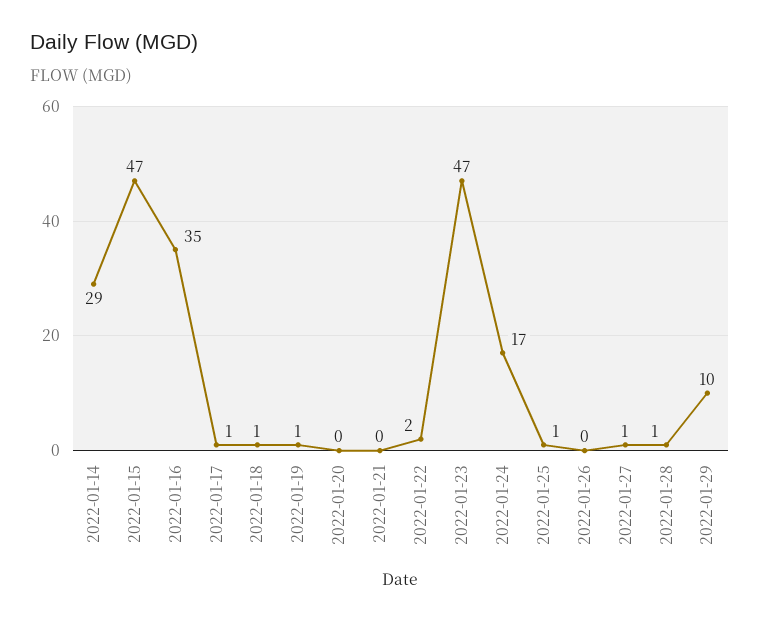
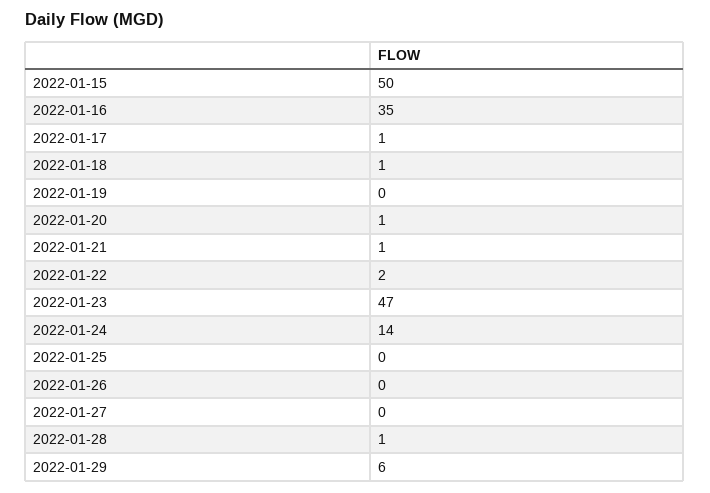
2022-01-14: 29 -> none
2022-01-15: 47 -> 50
2022-01-19: 1 -> 0
2022-01-20: 0 -> 1
2022-01-21: 0 -> 1
2022-01-24: 17 -> 14
2022-01-25: 1 -> 0
2022-01-27: 1 -> 0
2022-01-29: 10 -> 6

